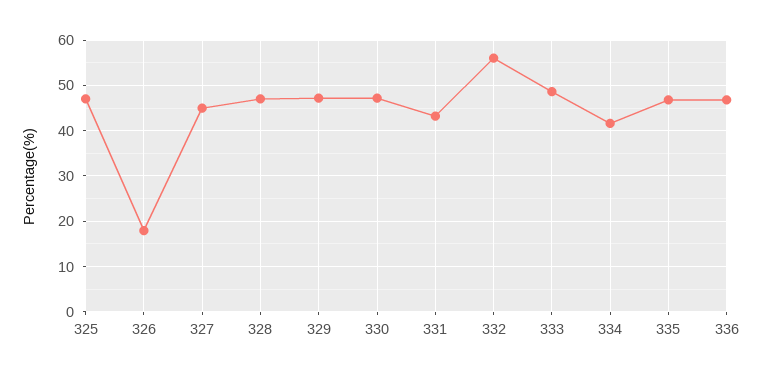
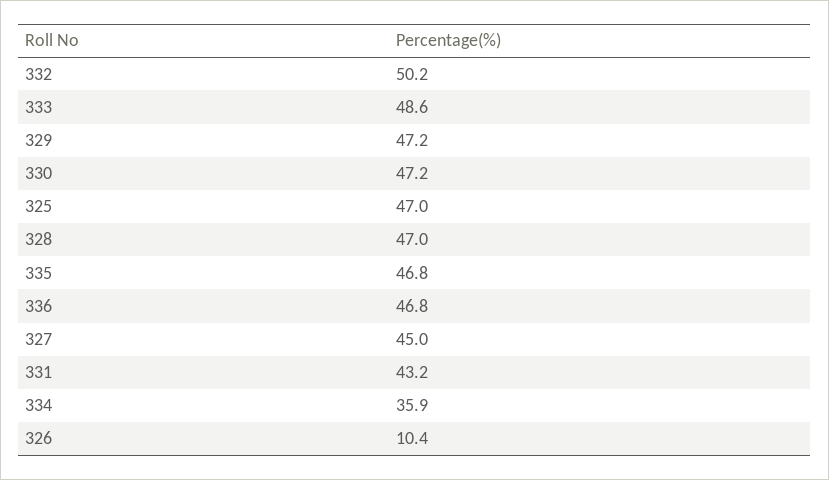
326: 18 -> 10.4
332: 56 -> 50.2
334: 42 -> 35.9

